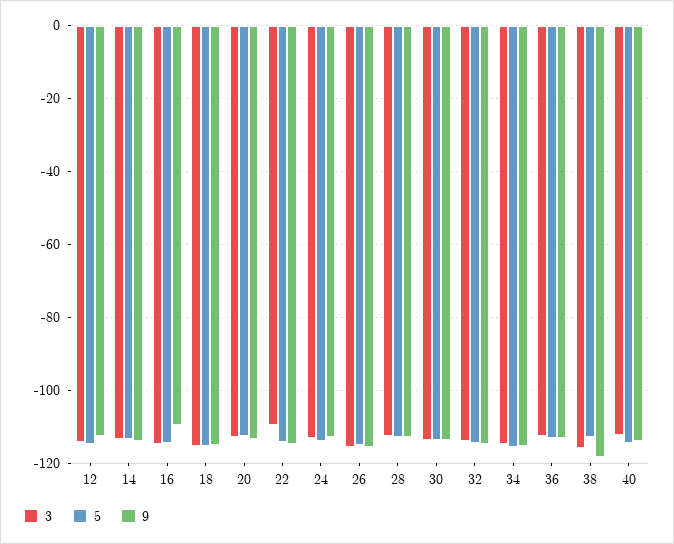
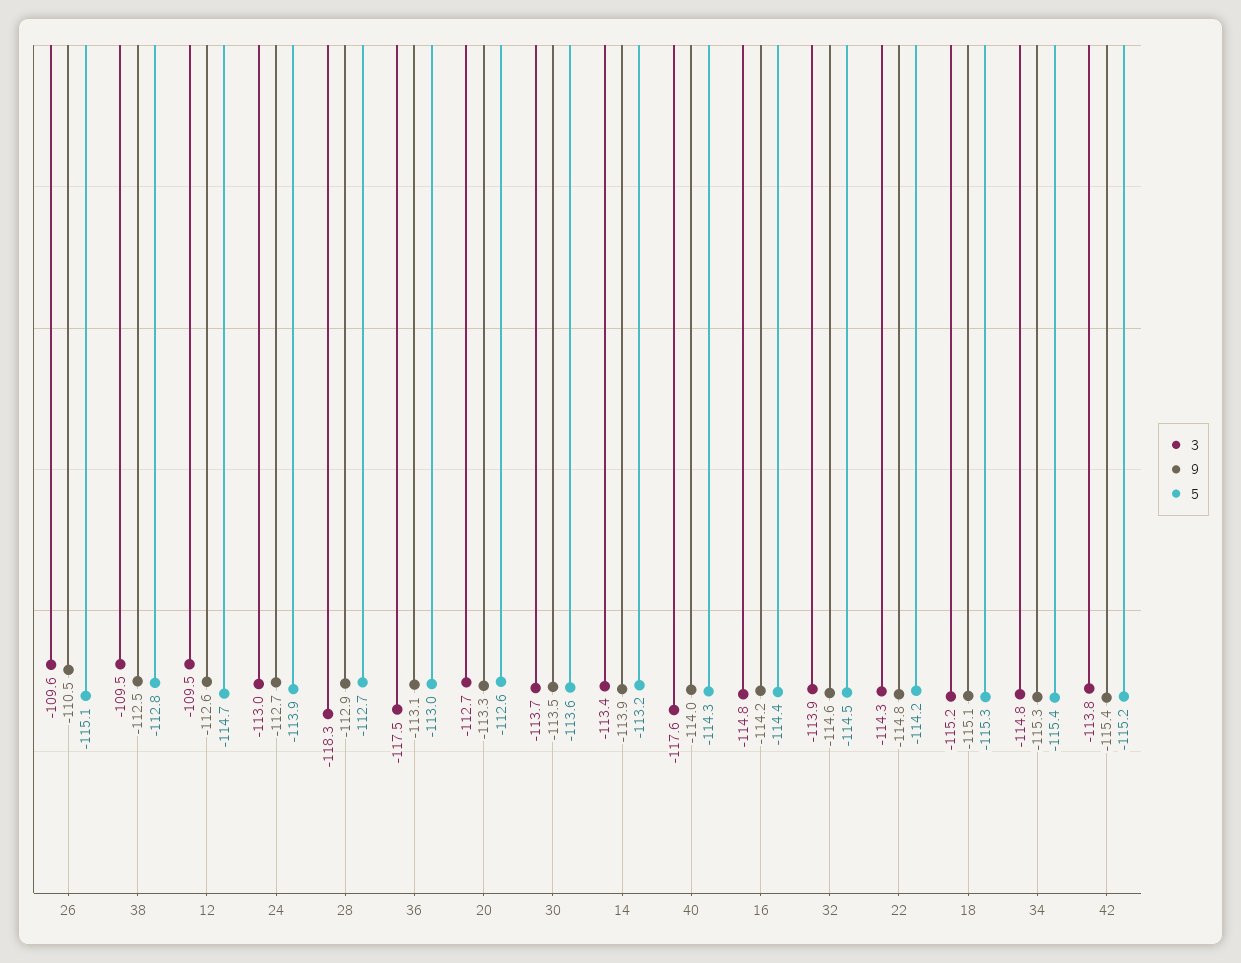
3, 12: -114 -> -109.5
9, 16: -110 -> -114.2
3, 22: -110 -> -114.3
3, 26: -116 -> -109.6
9, 26: -116 -> -110.5
3, 28: -112 -> -118.3
3, 36: -112 -> -117.5
3, 38: -116 -> -109.5
9, 38: -118 -> -112.5
3, 40: -112 -> -117.6
3, 42: none -> -113.8
9, 42: none -> -115.4
5, 42: none -> -115.2

